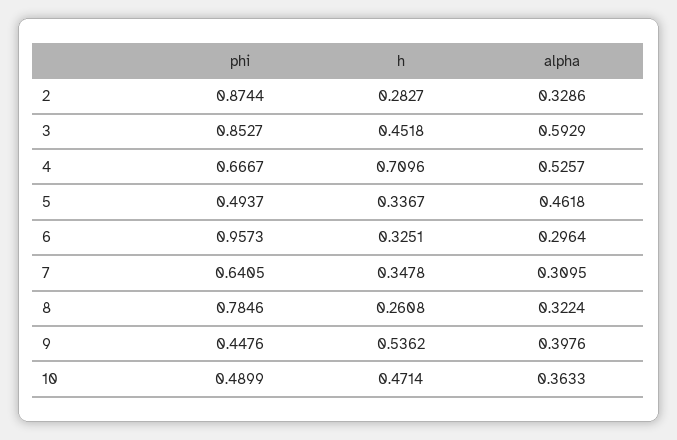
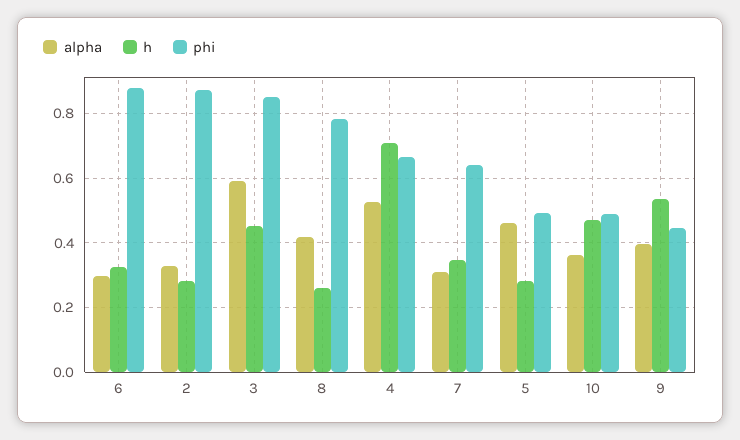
h, 5: 0.3367 -> 0.28
phi, 6: 0.9573 -> 0.88
alpha, 8: 0.3224 -> 0.42

